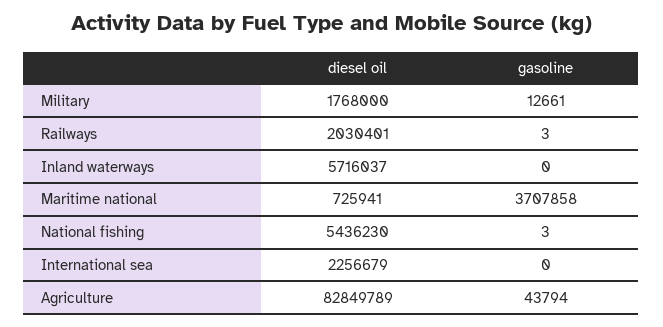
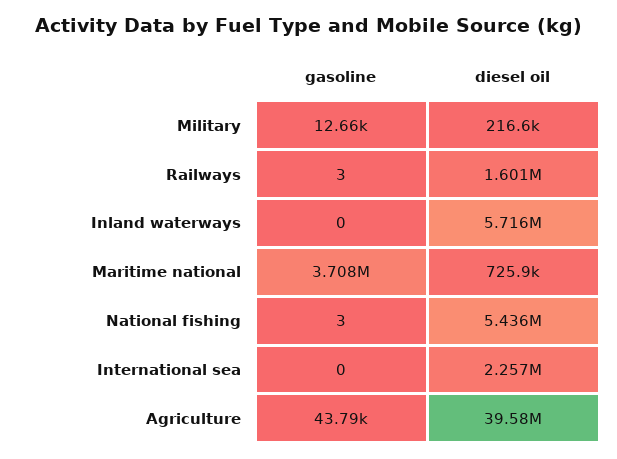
diesel oil, Military: 1768000 -> 216600
diesel oil, Railways: 2030401 -> 1601000
diesel oil, Agriculture: 82849789 -> 39580000

